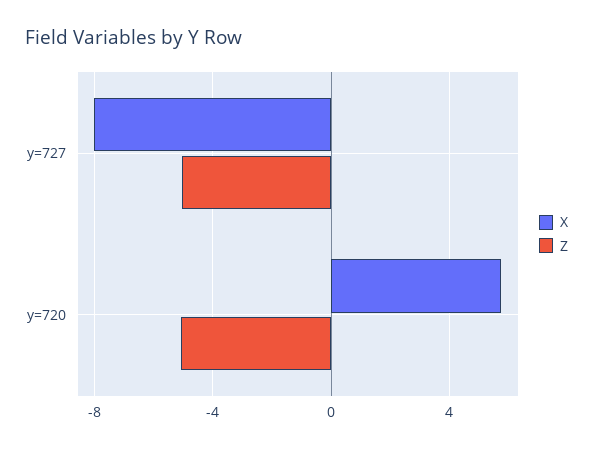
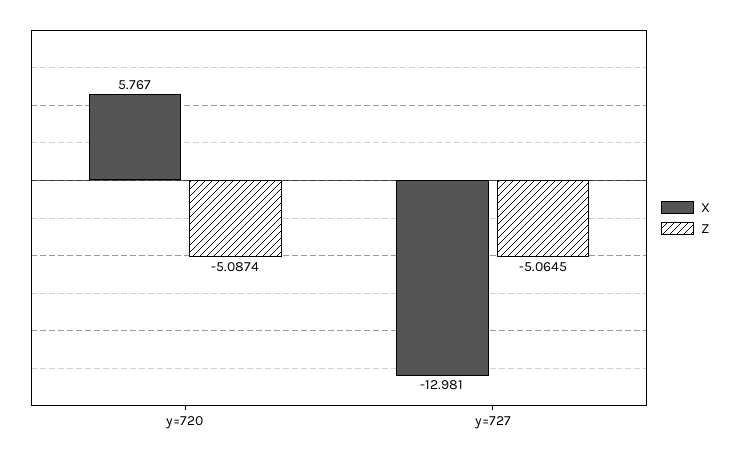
X, y=727: -8 -> -12.981

